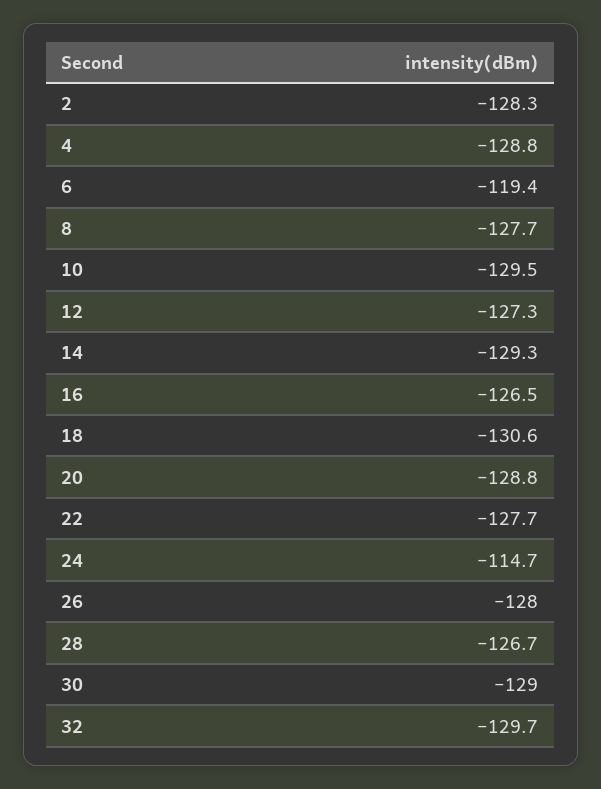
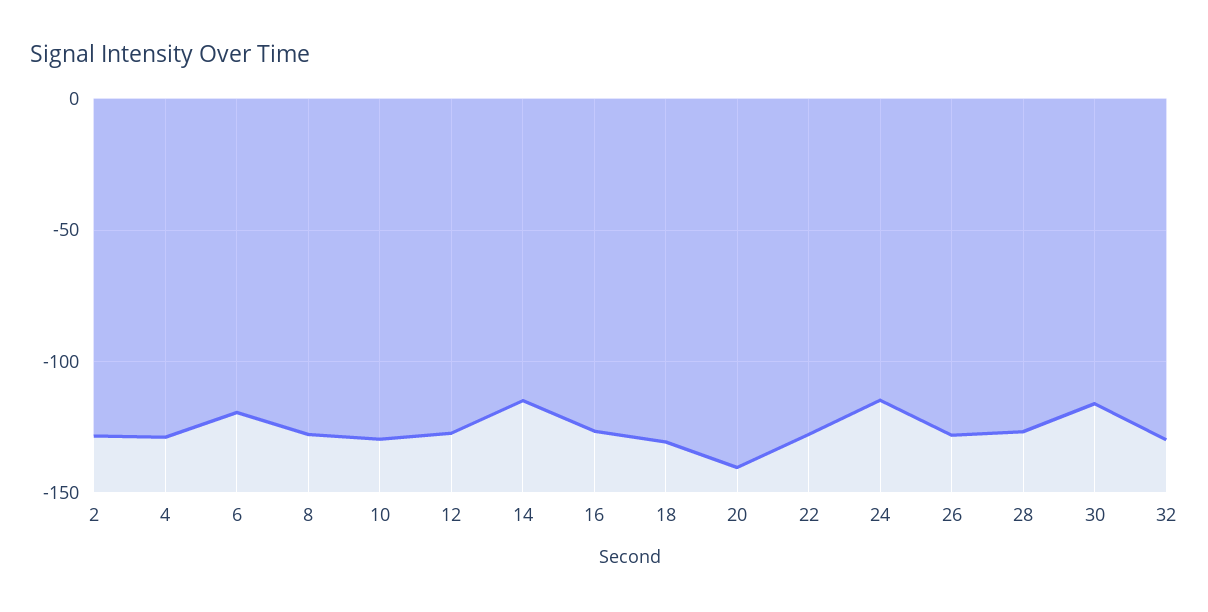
14: -129.3 -> -115
20: -128.8 -> -140
30: -129 -> -115

